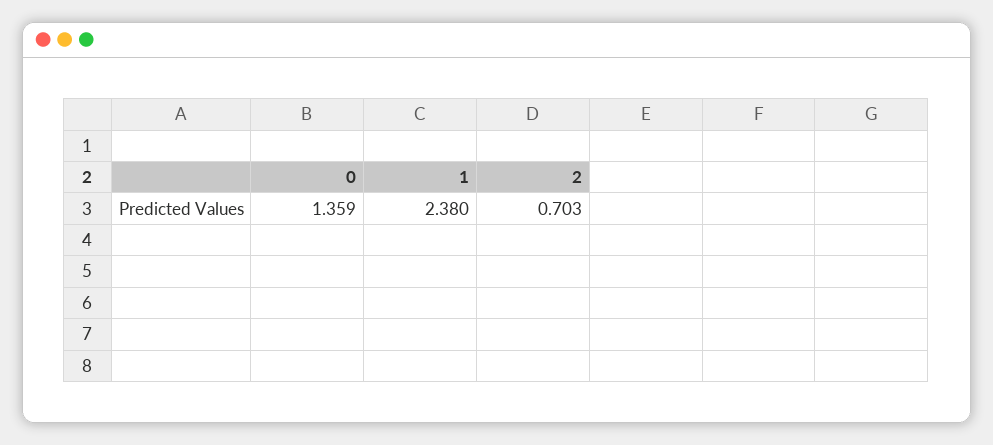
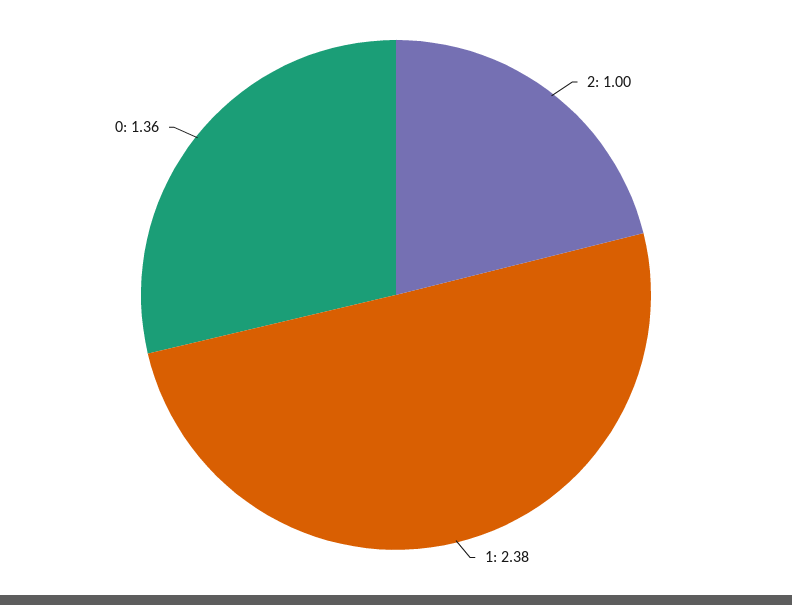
2: 0.703 -> 1

